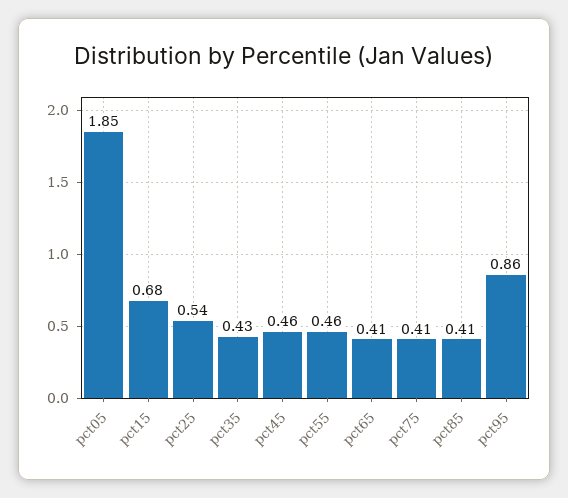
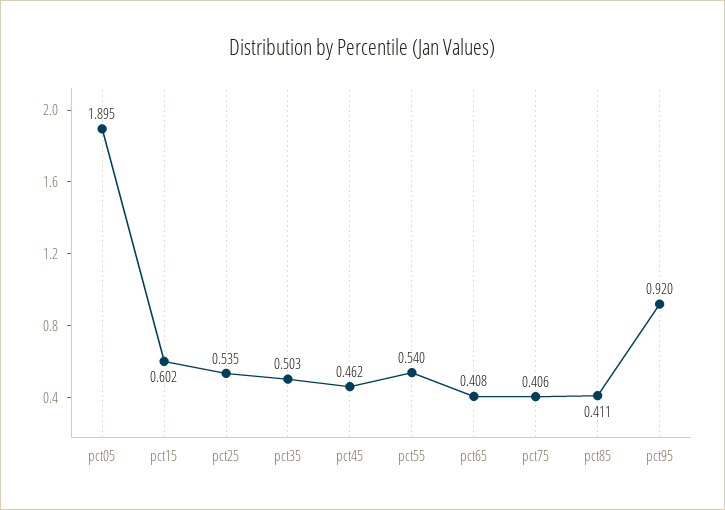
pct05: 1.85 -> 1.895
pct15: 0.68 -> 0.602
pct35: 0.43 -> 0.503
pct55: 0.46 -> 0.54
pct95: 0.86 -> 0.92

